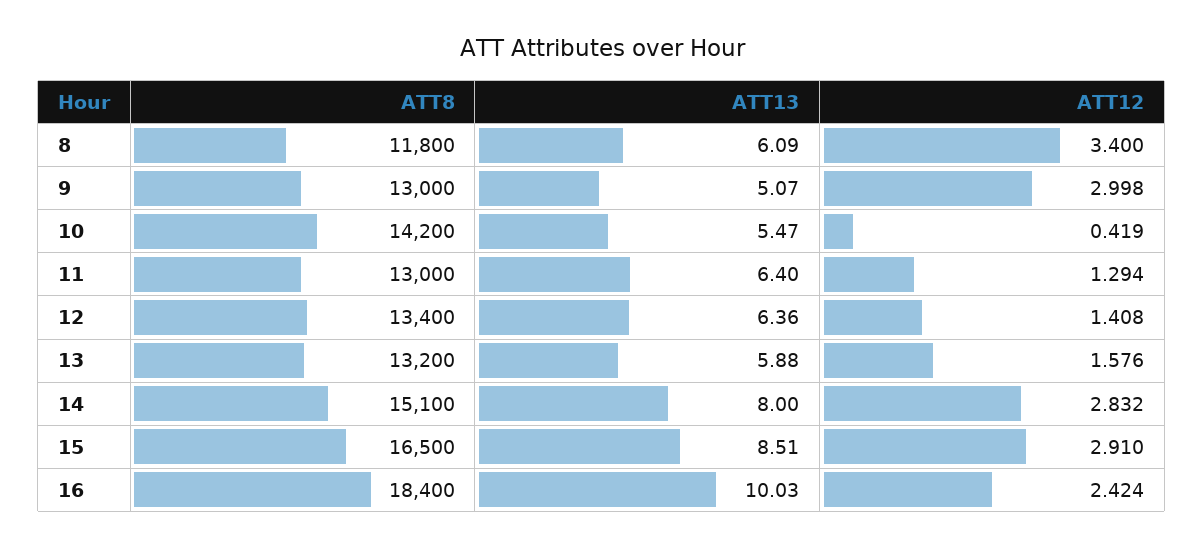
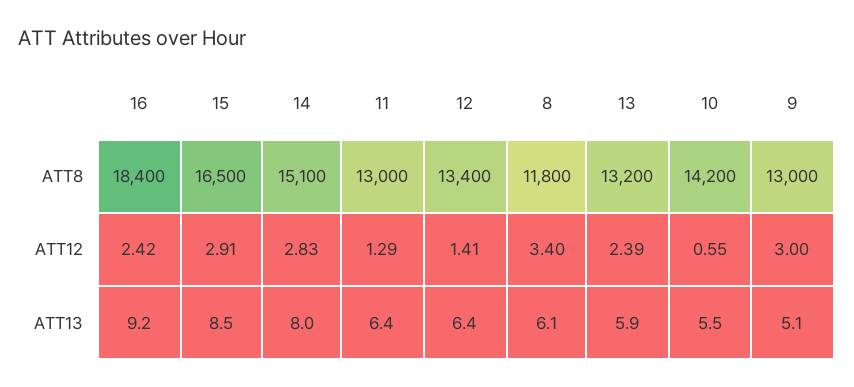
ATT12, 10: 0.419 -> 0.55
ATT12, 13: 1.576 -> 2.39
ATT13, 16: 10.03 -> 9.2

